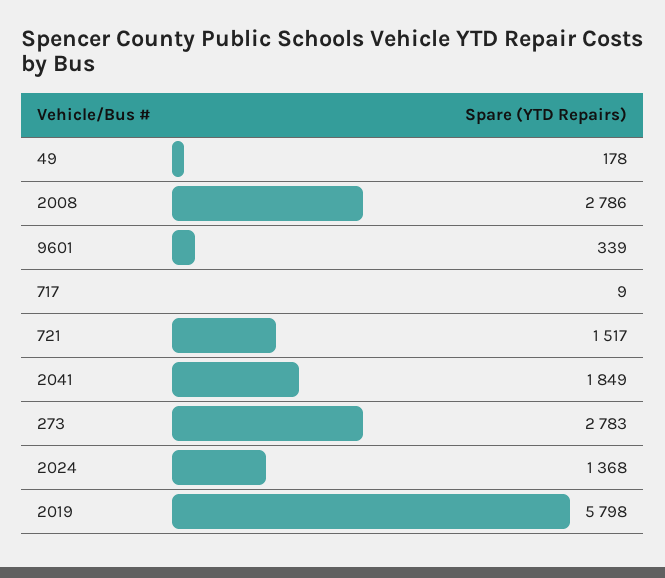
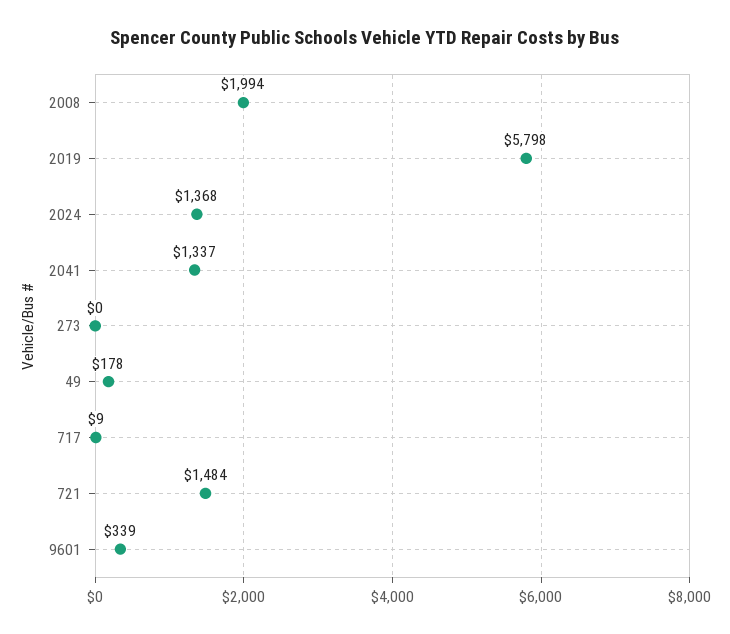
2008: 2786 -> 1994
721: 1517 -> 1484
2041: 1849 -> 1337
273: 2783 -> 0

